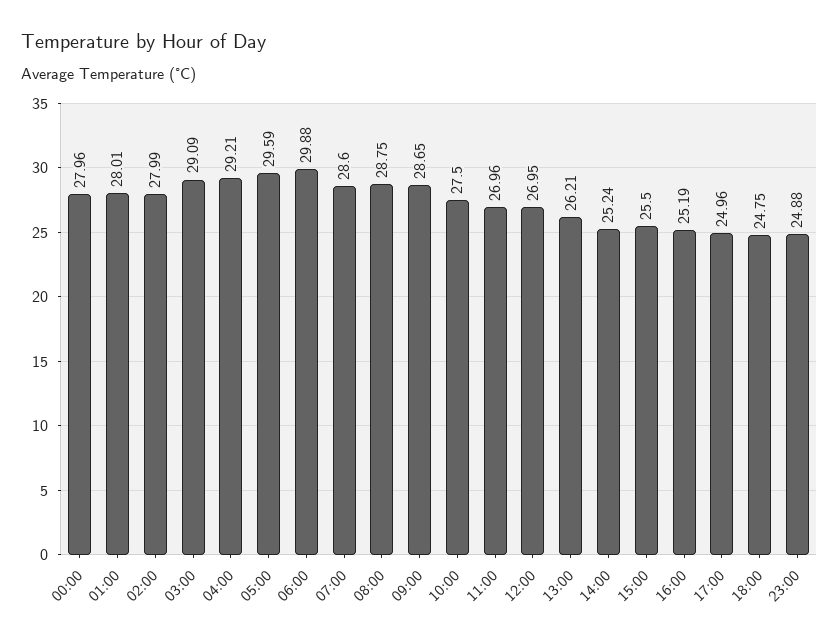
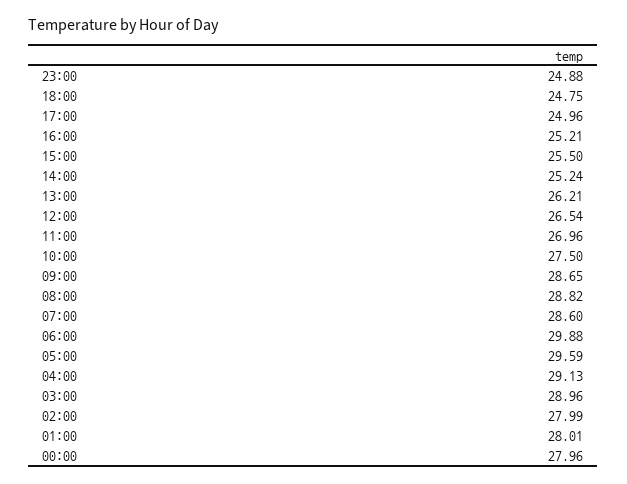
03:00: 29.09 -> 28.96
04:00: 29.21 -> 29.13
08:00: 28.75 -> 28.82
12:00: 26.95 -> 26.54
16:00: 25.19 -> 25.21

